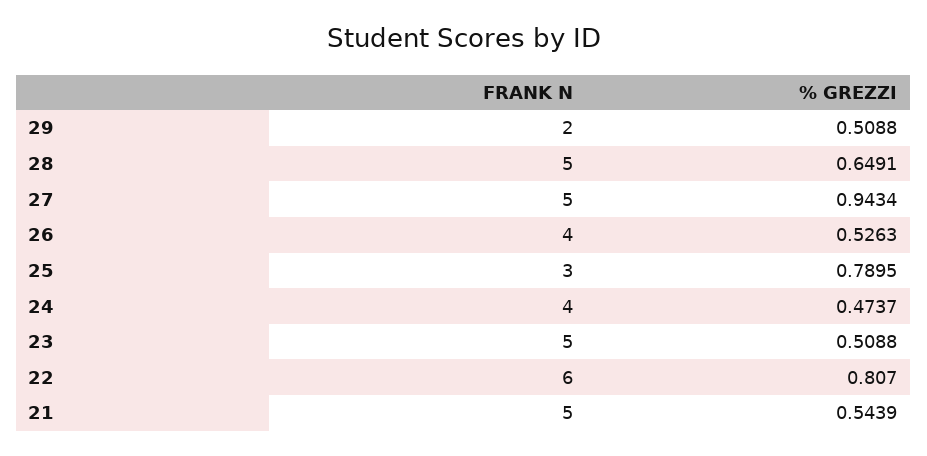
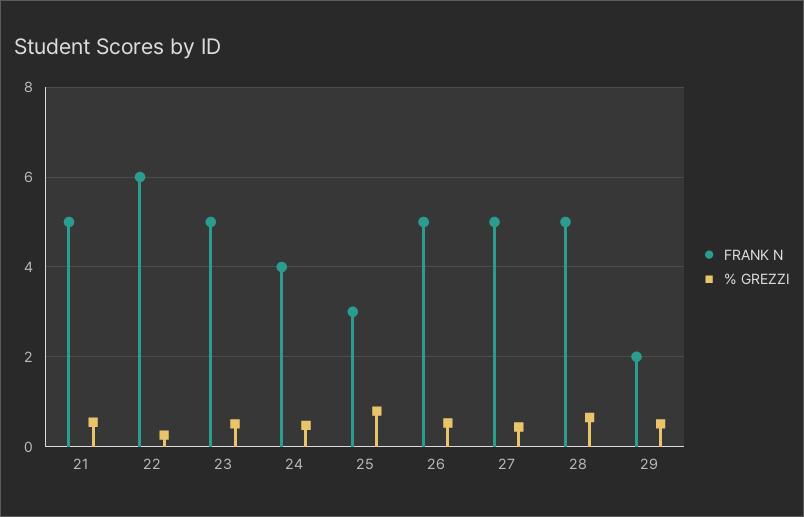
% GREZZI, 27: 0.9434 -> 0.4
FRANK N, 26: 4 -> 5
% GREZZI, 22: 0.807 -> 0.2

